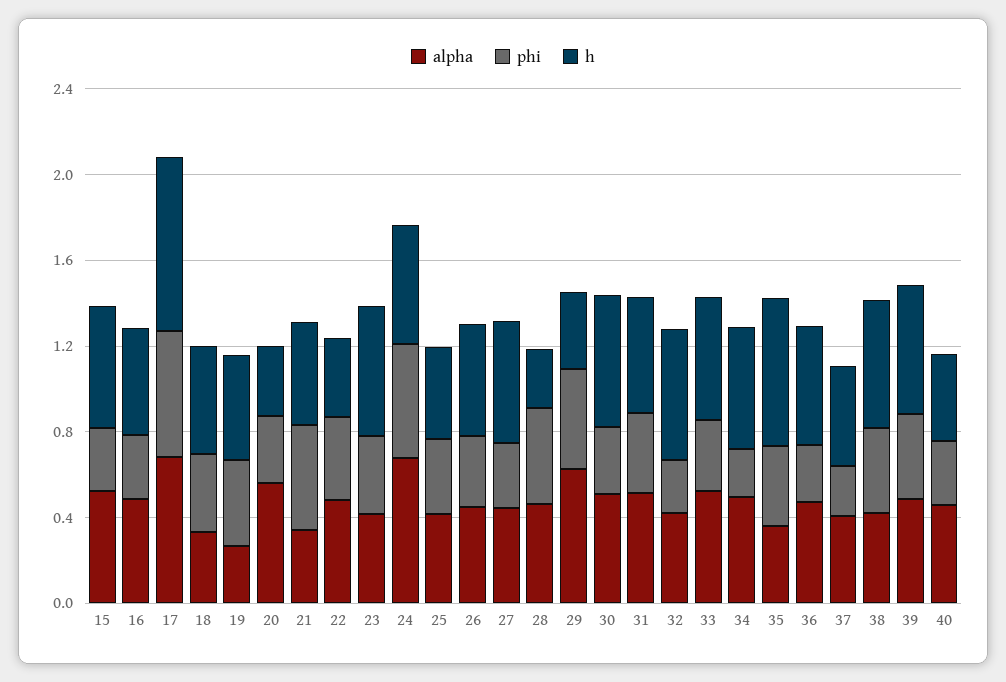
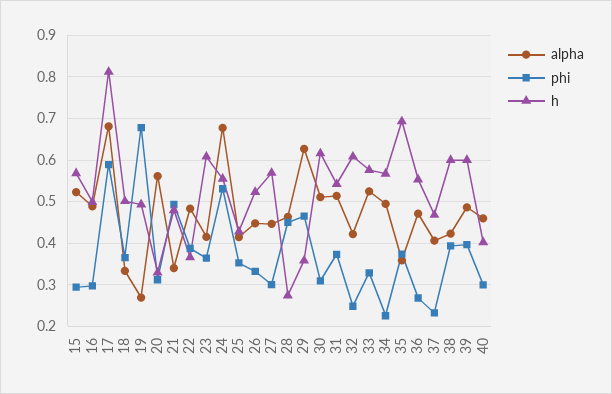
phi, 19: 0.4 -> 0.68

